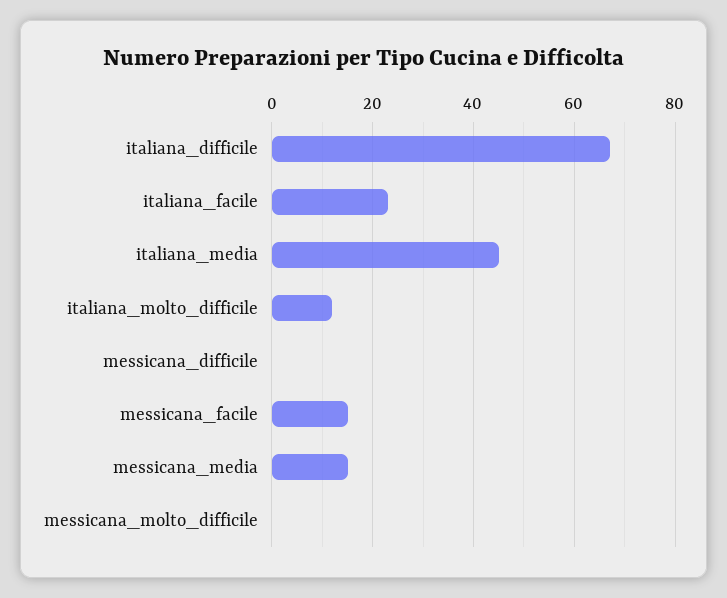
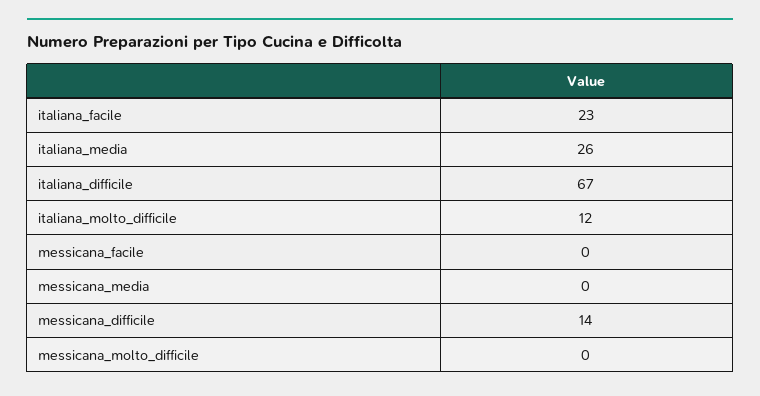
italiana_media: 45 -> 26
messicana_difficile: 0 -> 14
messicana_facile: 15 -> 0
messicana_media: 15 -> 0

